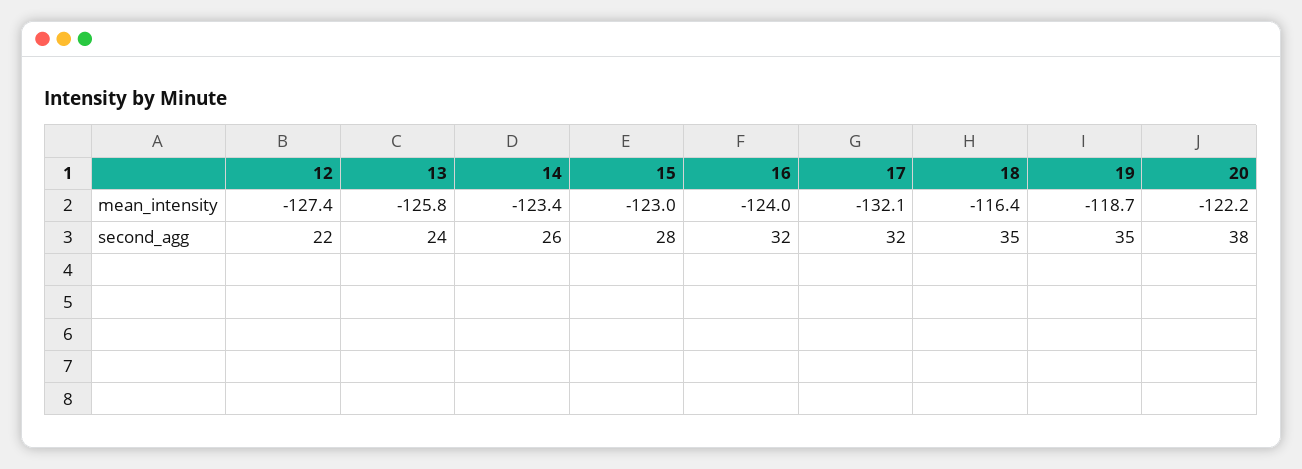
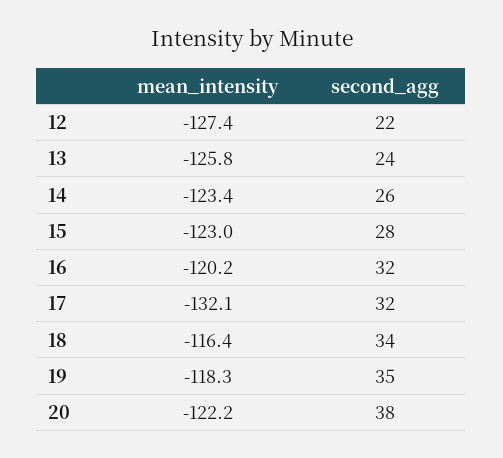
16, mean_intensity: -124 -> -120.2
19, mean_intensity: -118.7 -> -118.3
18, second_agg: 35 -> 34

